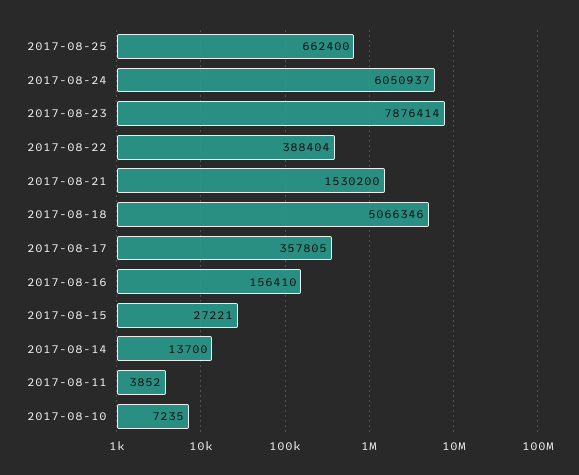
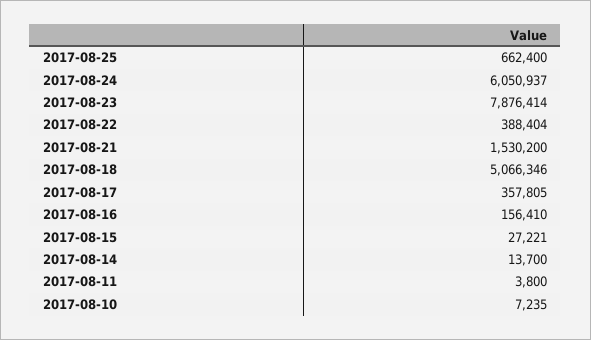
2017-08-11: 3852 -> 3800

